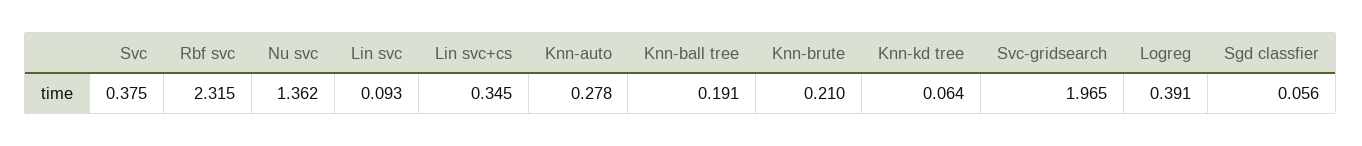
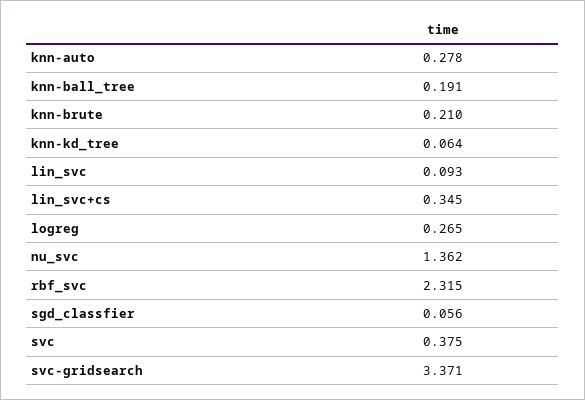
Svc-gridsearch: 1.965 -> 3.371
Logreg: 0.391 -> 0.265

